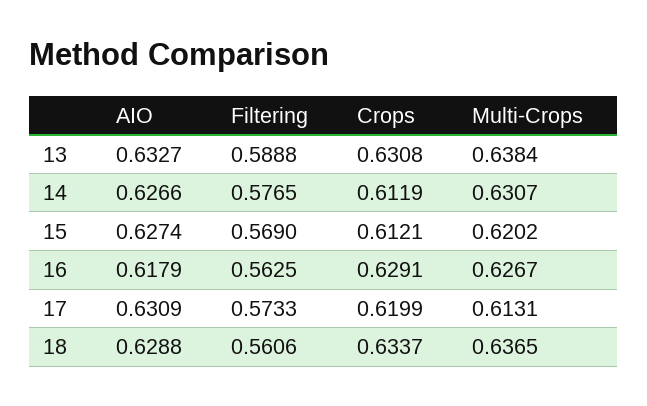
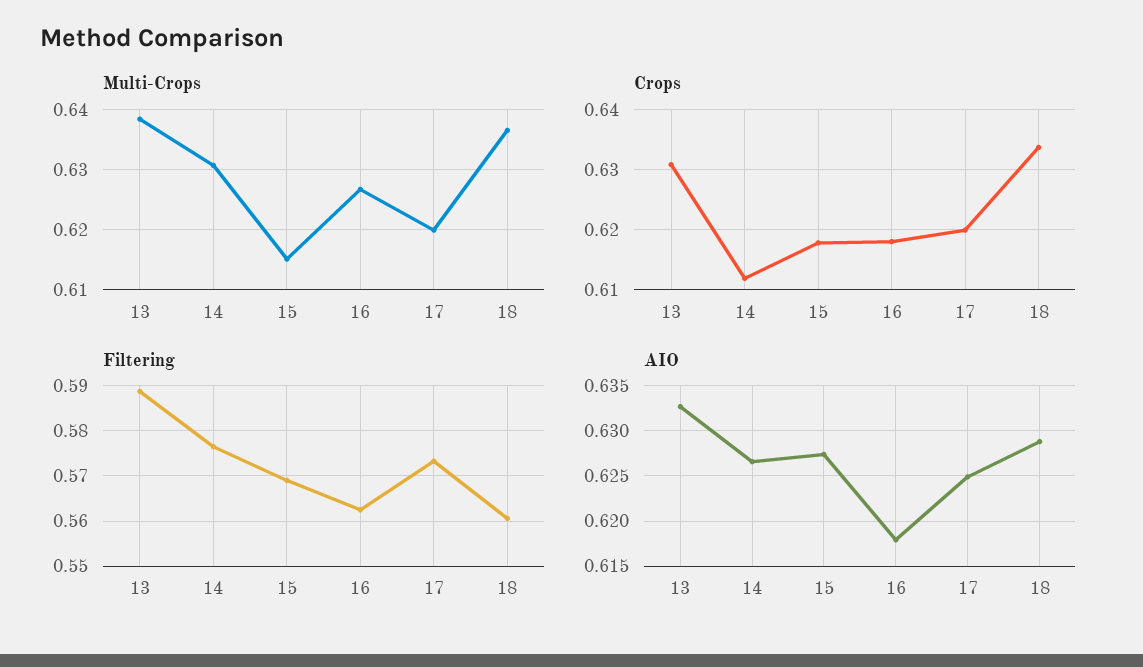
Crops, 15: 0.6121 -> 0.618
Multi-Crops, 15: 0.6202 -> 0.615
Crops, 16: 0.6291 -> 0.618
AIO, 17: 0.6309 -> 0.625
Multi-Crops, 17: 0.6131 -> 0.62

